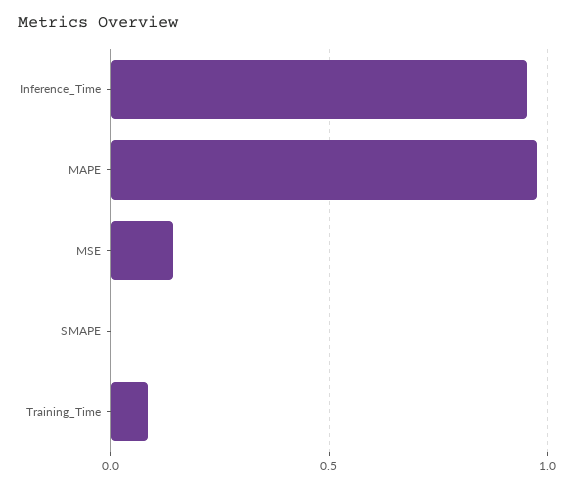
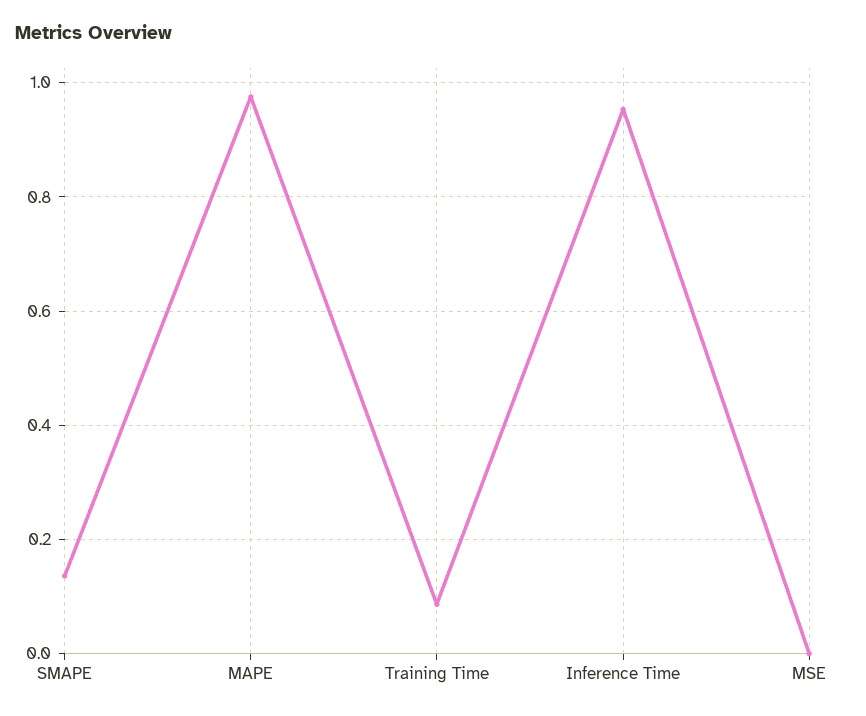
MSE: 0.15 -> 0
SMAPE: 0 -> 0.14

